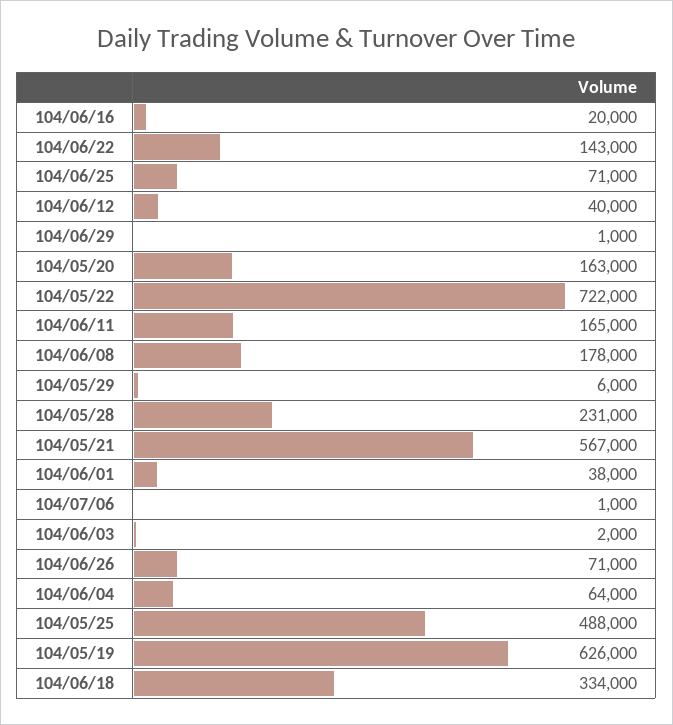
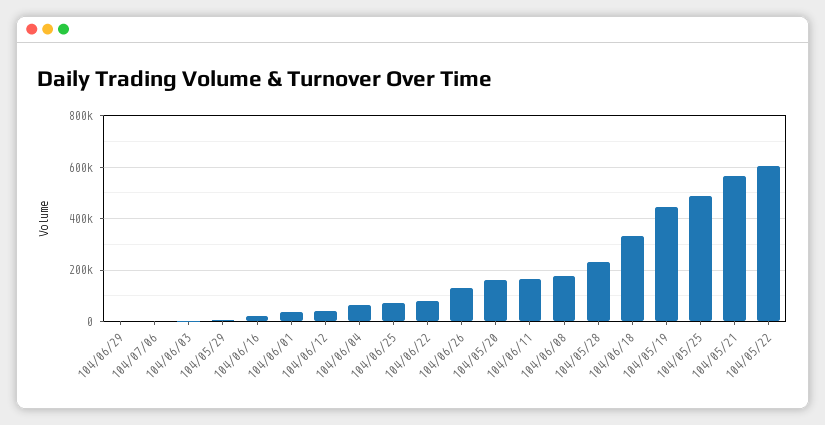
104/06/22: 143000 -> 75000
104/05/22: 722000 -> 600000
104/06/26: 71000 -> 125000
104/05/19: 626000 -> 450000

